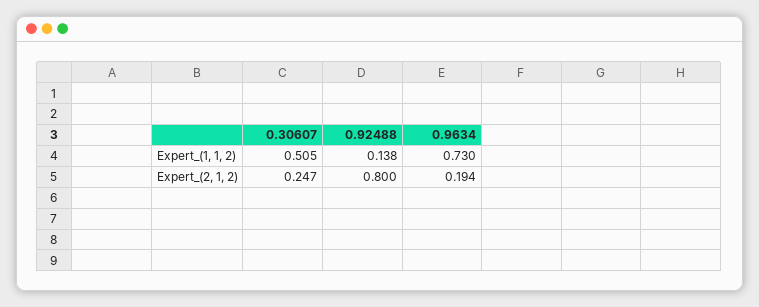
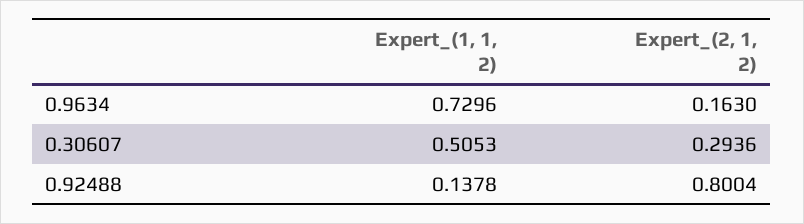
0.30607, Expert_(2, 1, 2): 0.247 -> 0.2936
0.9634, Expert_(2, 1, 2): 0.194 -> 0.163

